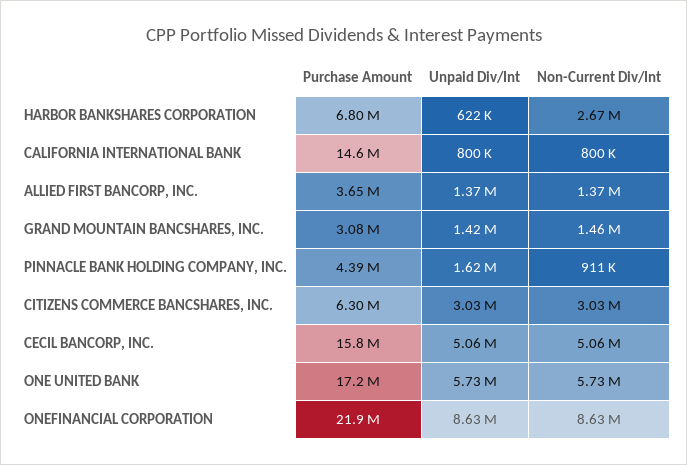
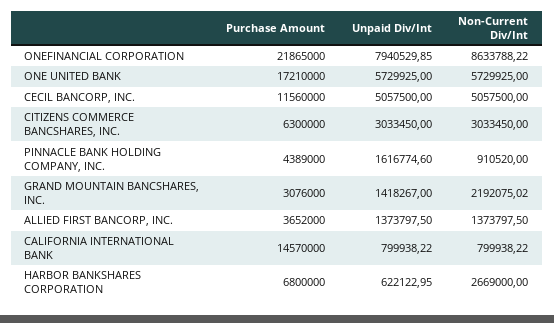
Non-Current Div/Int, GRAND MOUNTAIN BANCSHARES, INC.: 1460000 -> 2192075.02
Purchase Amount, CECIL BANCORP, INC.: 15800000 -> 11560000
Unpaid Div/Int, ONEFINANCIAL CORPORATION: 8630000 -> 7940529.85

